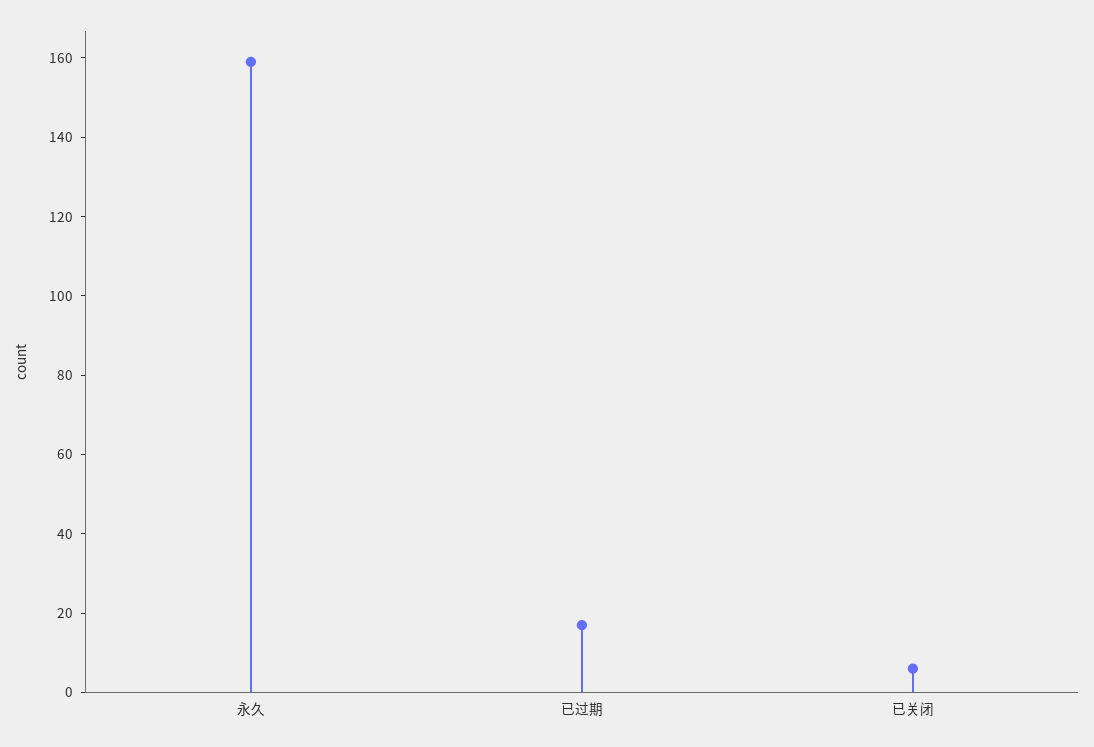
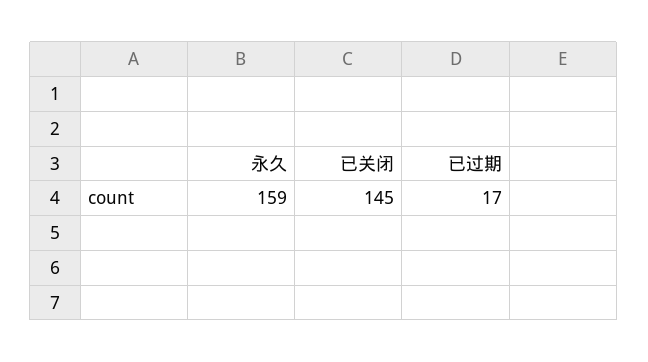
已关闭: 5 -> 145

